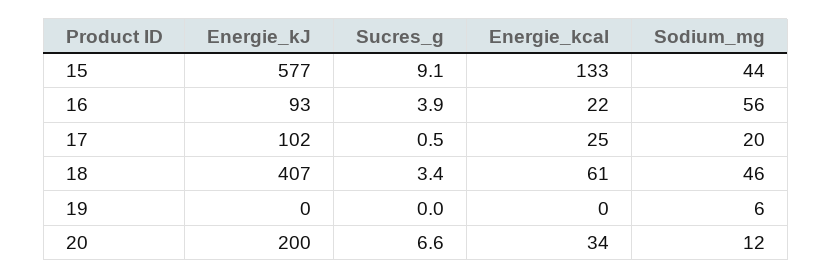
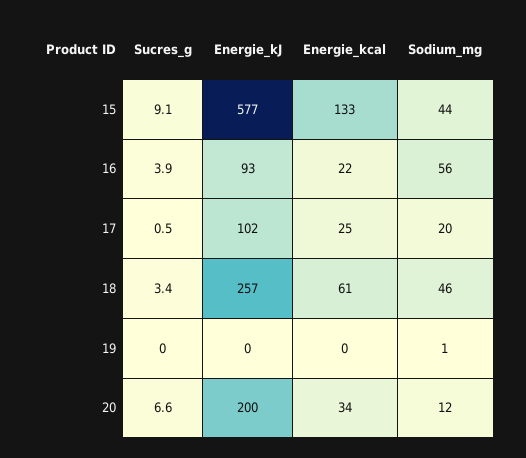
Energie_kJ, 18: 407 -> 257
Sodium_mg, 19: 6 -> 1

